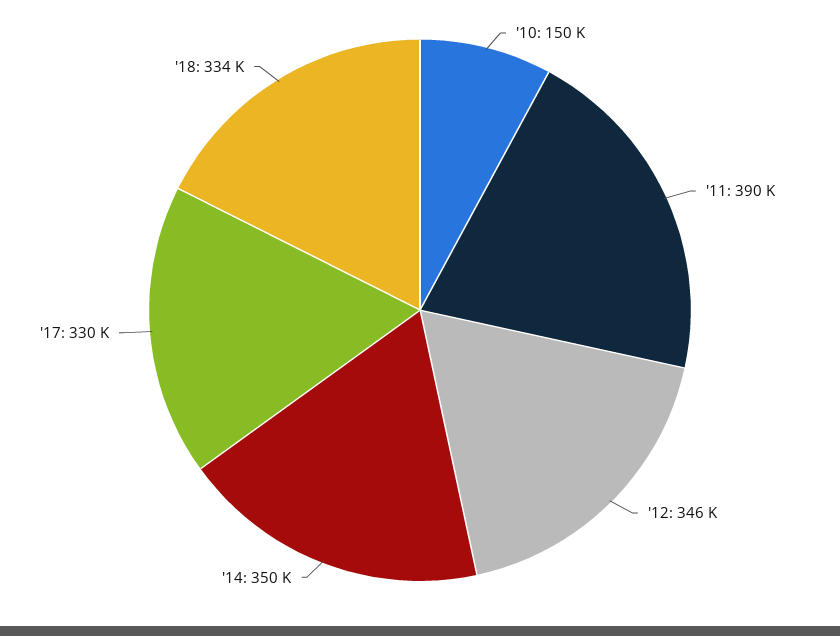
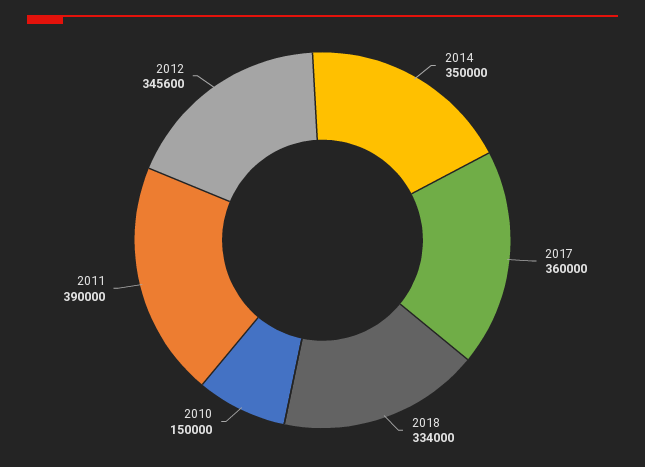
'17: 330000 -> 360000

